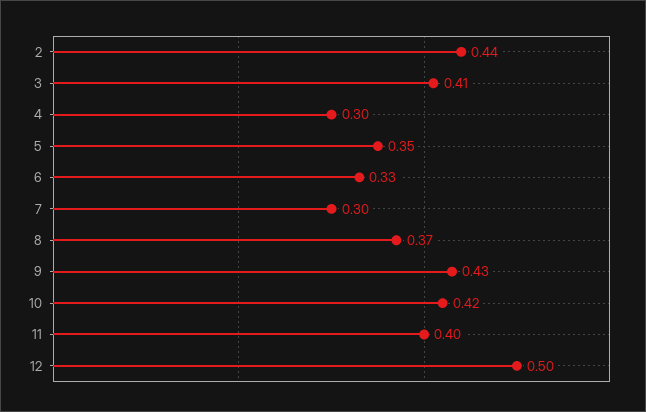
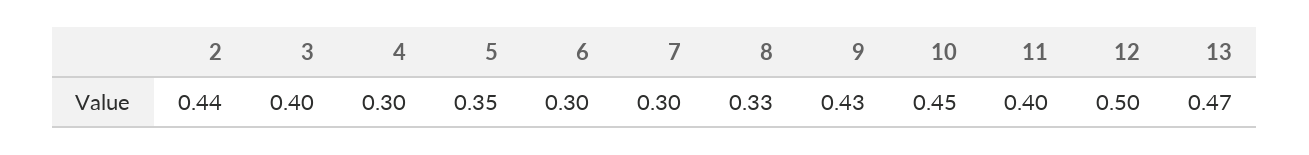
3: 0.41 -> 0.4
6: 0.33 -> 0.3
8: 0.37 -> 0.33
10: 0.42 -> 0.45
13: none -> 0.47

